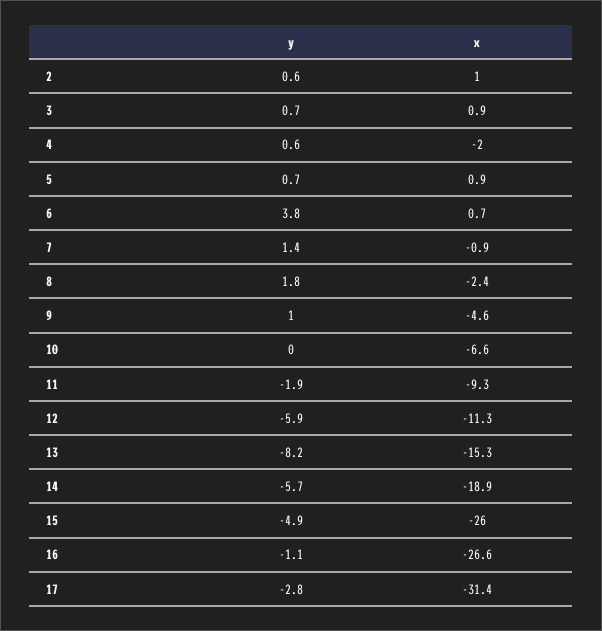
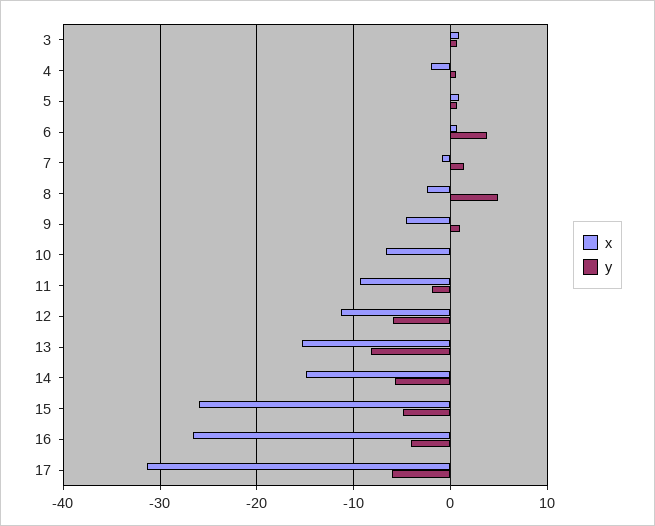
y, 2: 0.6 -> none
x, 2: 1 -> none
y, 8: 1.8 -> 5
x, 14: -18.9 -> -15
y, 16: -1.1 -> -4
y, 17: -2.8 -> -6

